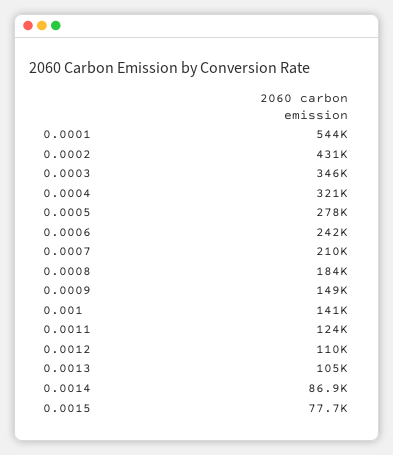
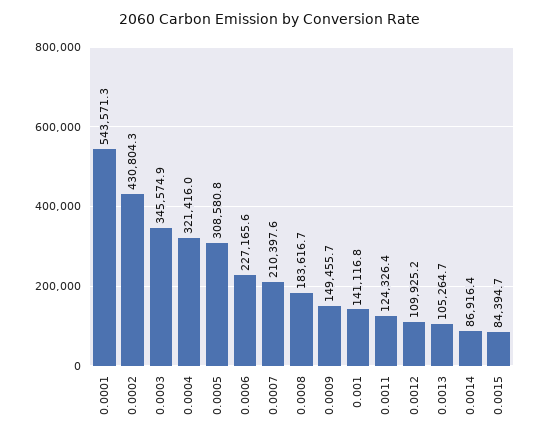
0.0005: 278000 -> 308580.8
0.0006: 242000 -> 227165.6
0.0015: 77700 -> 84394.7

